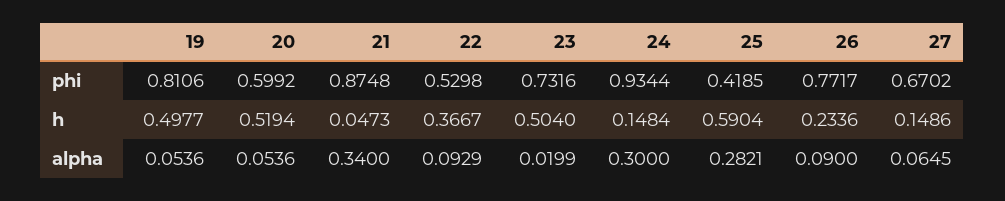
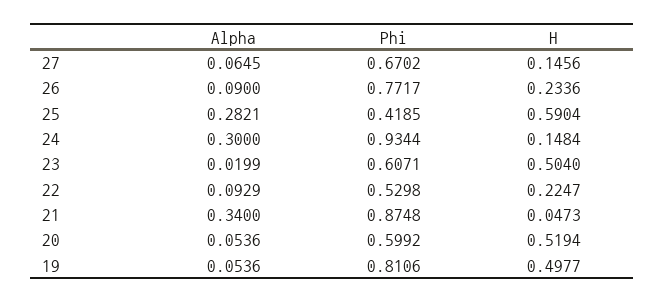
23, phi: 0.7316 -> 0.6071
22, h: 0.3667 -> 0.2247
27, h: 0.1486 -> 0.1456

